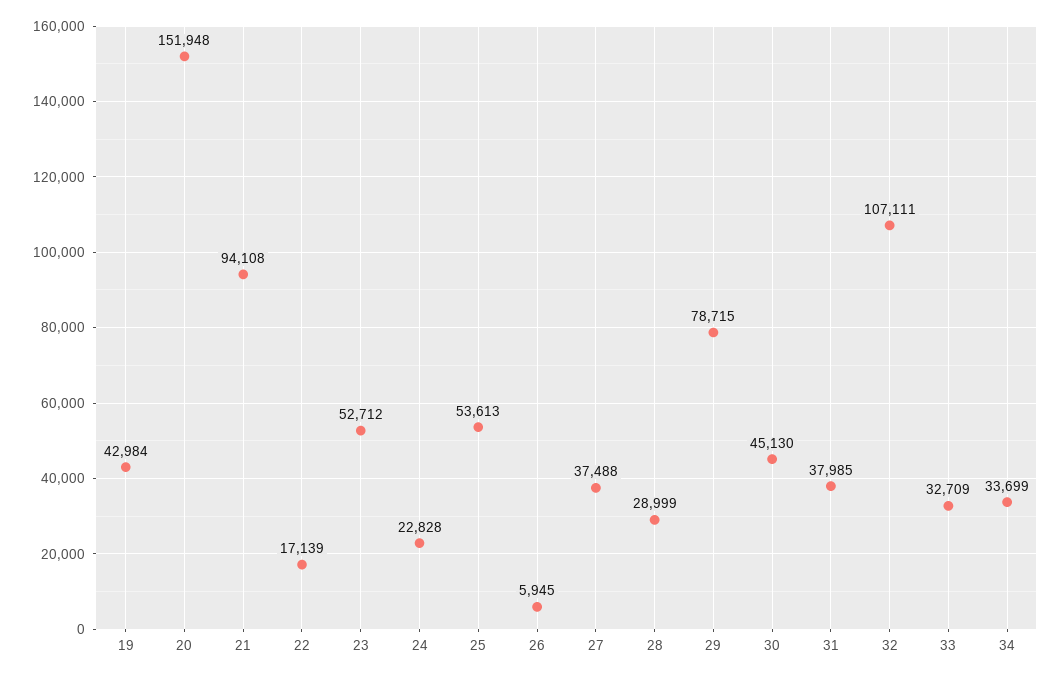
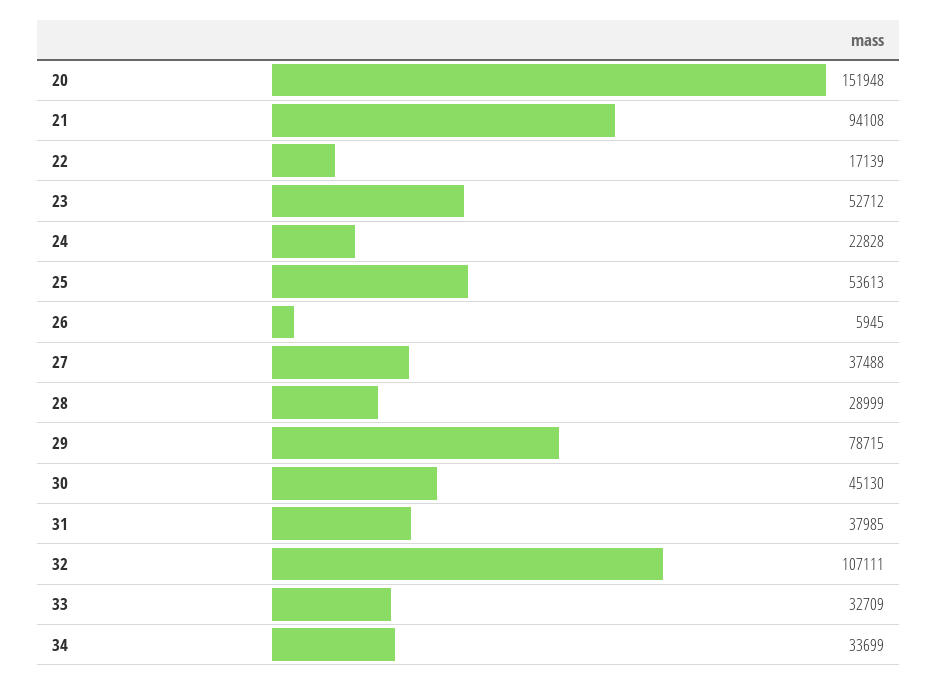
19: 42984 -> none

